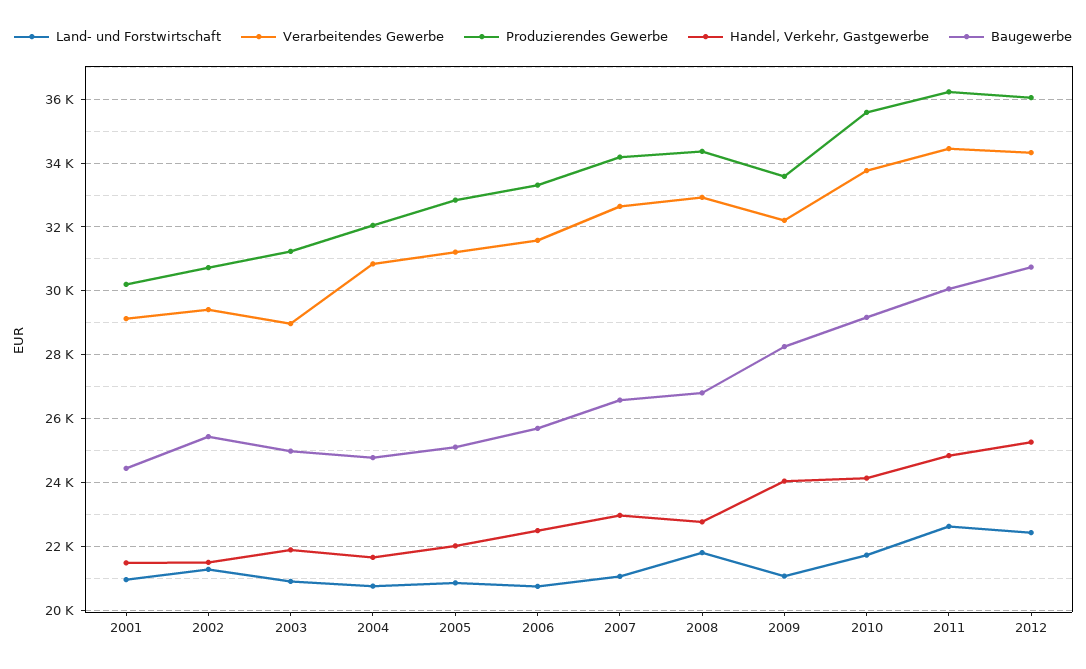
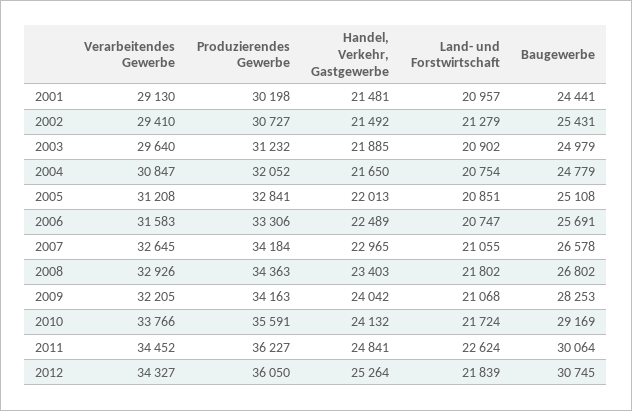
Verarbeitendes Gewerbe, 2003: 29000 -> 29640
Handel, Verkehr, Gastgewerbe, 2008: 22800 -> 23403
Produzierendes Gewerbe, 2009: 33600 -> 34163
Land- und Forstwirtschaft, 2012: 22400 -> 21839

